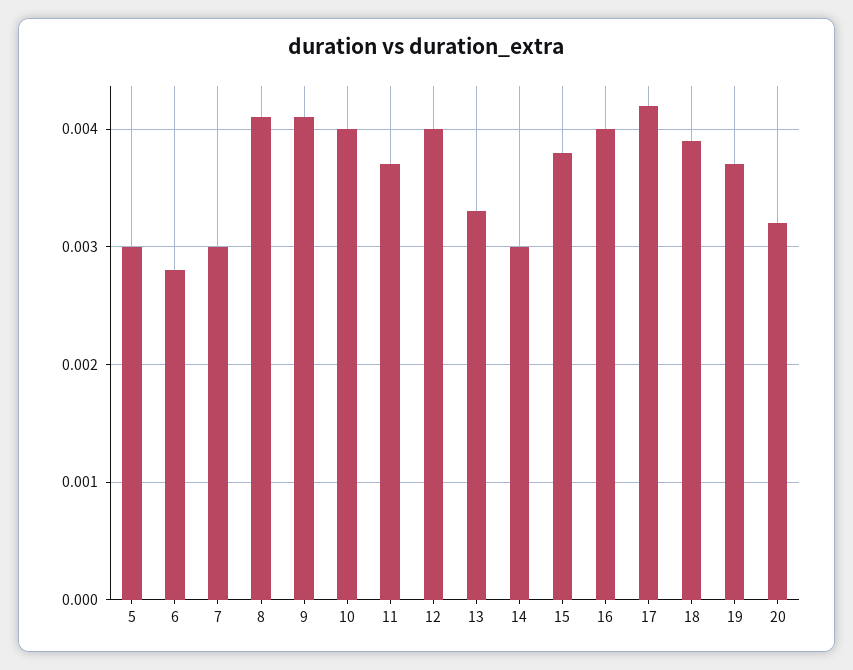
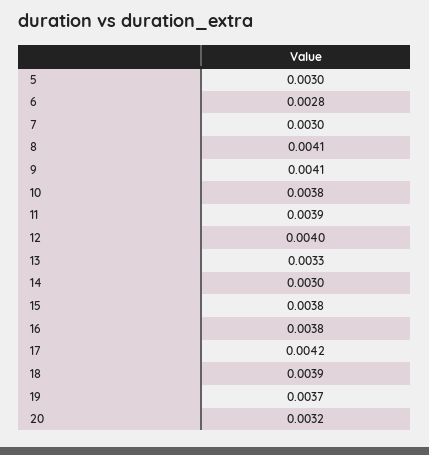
10: 0.004 -> 0.0038
11: 0.0037 -> 0.0039
16: 0.004 -> 0.0038

